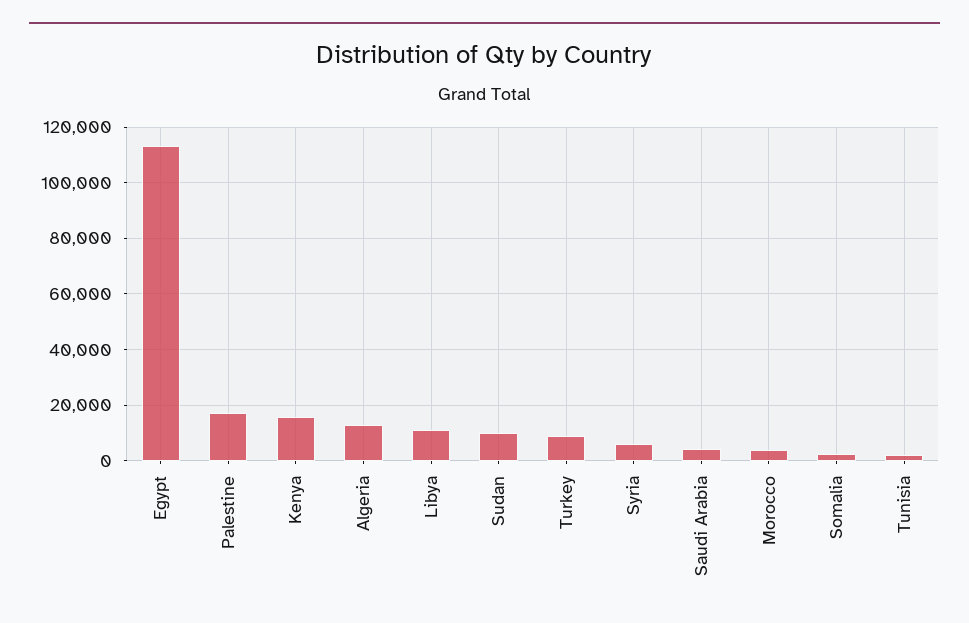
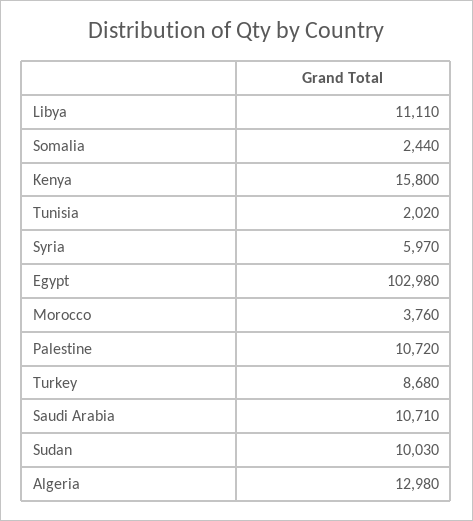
Egypt: 112500 -> 102980
Palestine: 17500 -> 10720
Saudi Arabia: 5000 -> 10710

